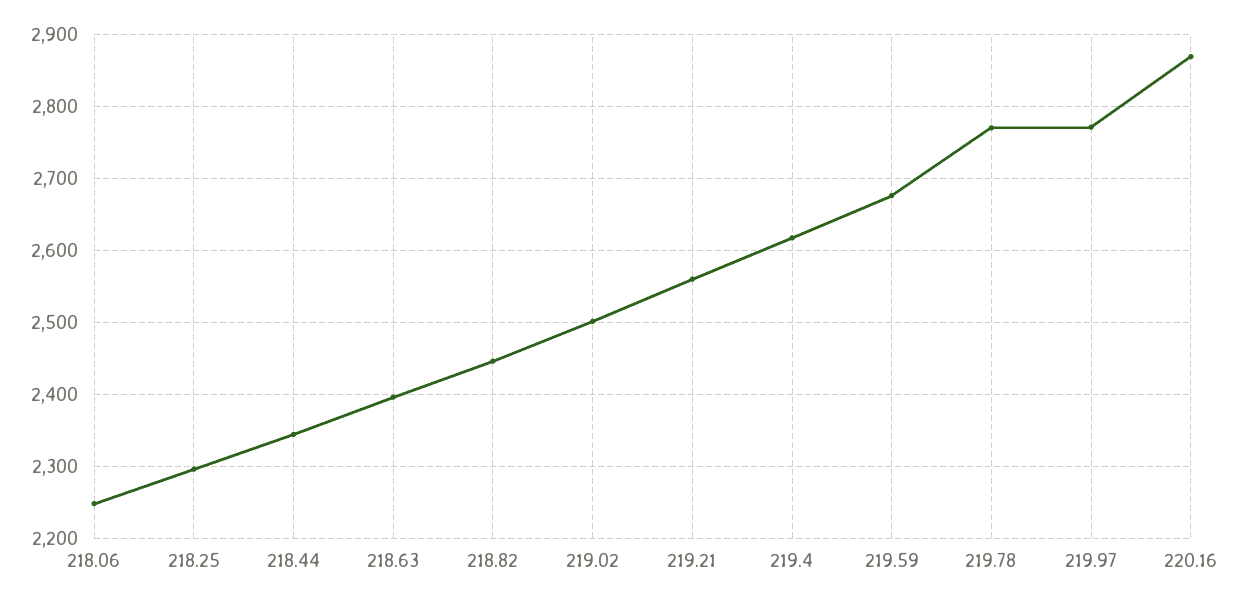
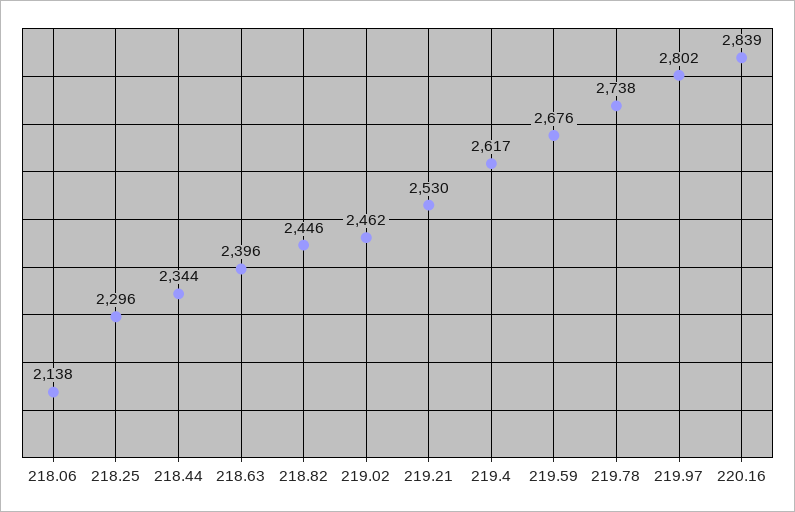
218.06: 2250 -> 2138
219.02: 2500 -> 2462
219.21: 2560 -> 2530
219.78: 2770 -> 2738
219.97: 2770 -> 2802
220.16: 2870 -> 2839

